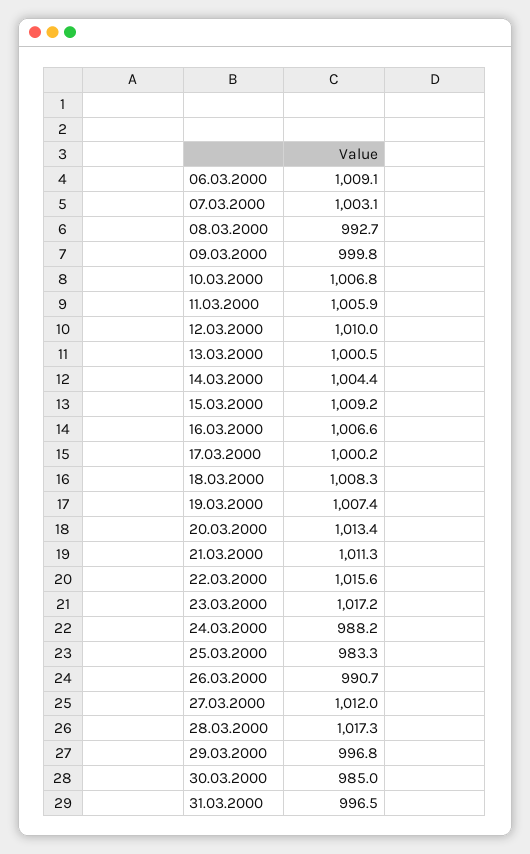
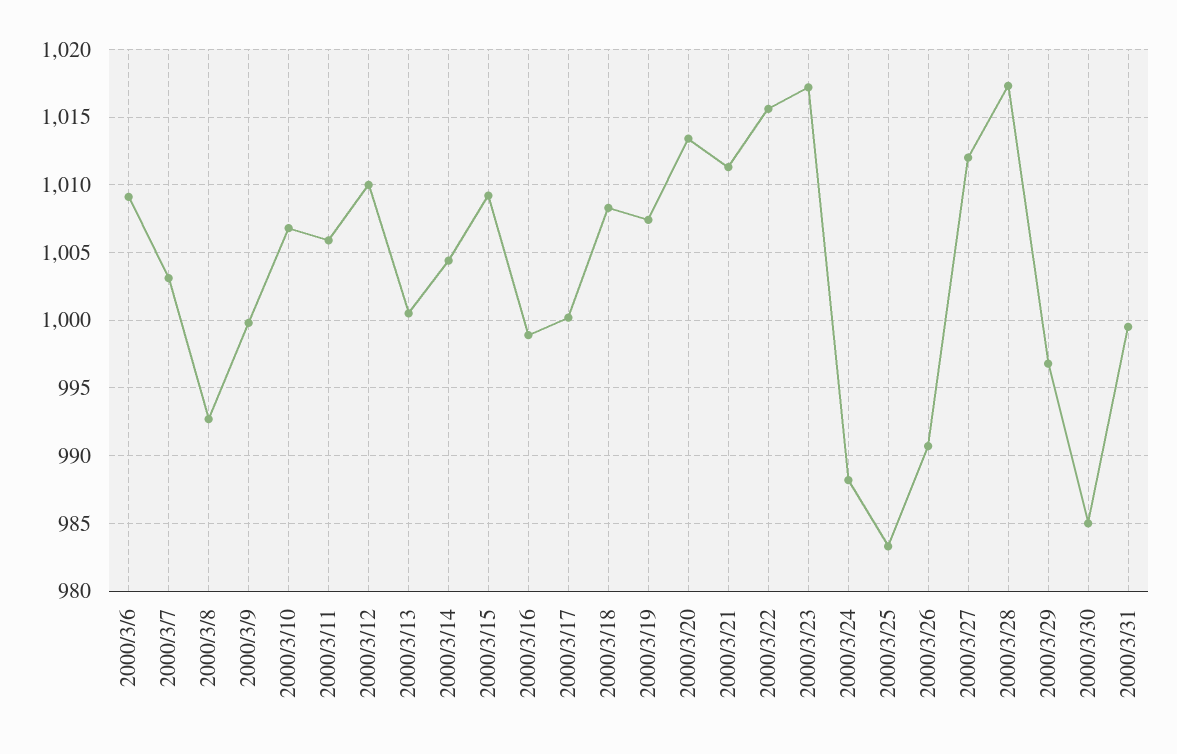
16.03.2000: 1006.6 -> 999
31.03.2000: 996.5 -> 999.5

